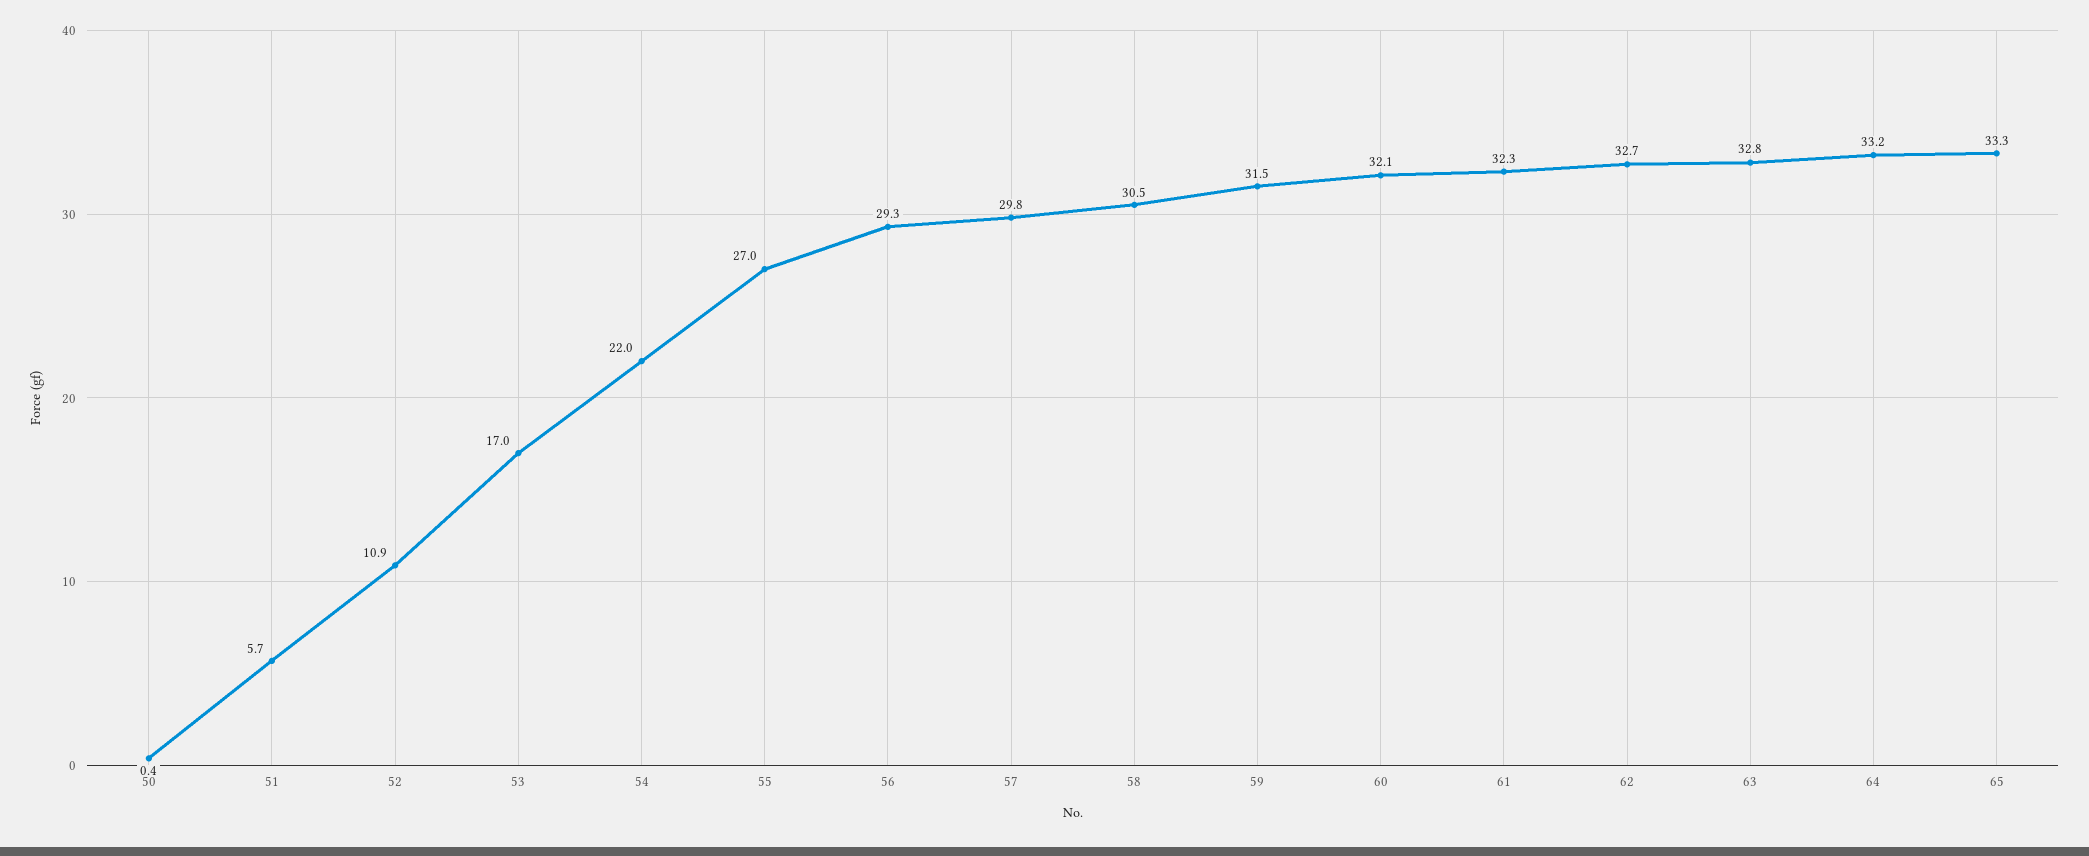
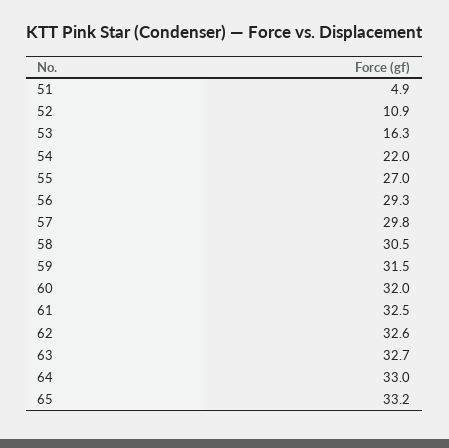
50: 0.4 -> none
51: 5.7 -> 4.9
53: 17 -> 16.3
60: 32.1 -> 32
61: 32.3 -> 32.5
62: 32.7 -> 32.6
63: 32.8 -> 32.7
64: 33.2 -> 33
65: 33.3 -> 33.2

